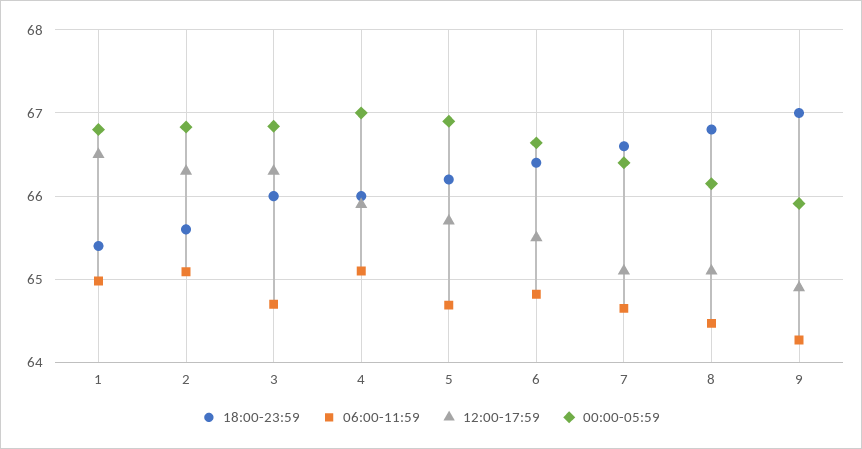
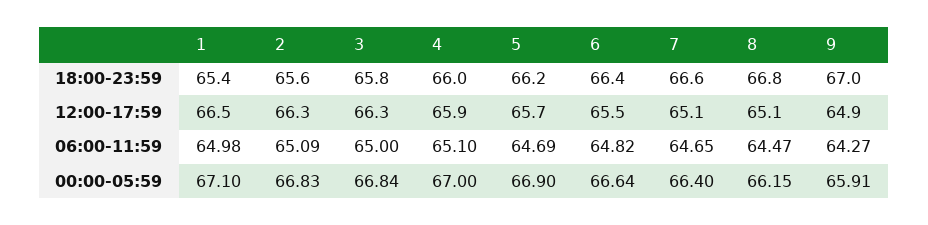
00:00-05:59, 1: 66.8 -> 67.1
18:00-23:59, 3: 66 -> 65.8
06:00-11:59, 3: 64.7 -> 65

